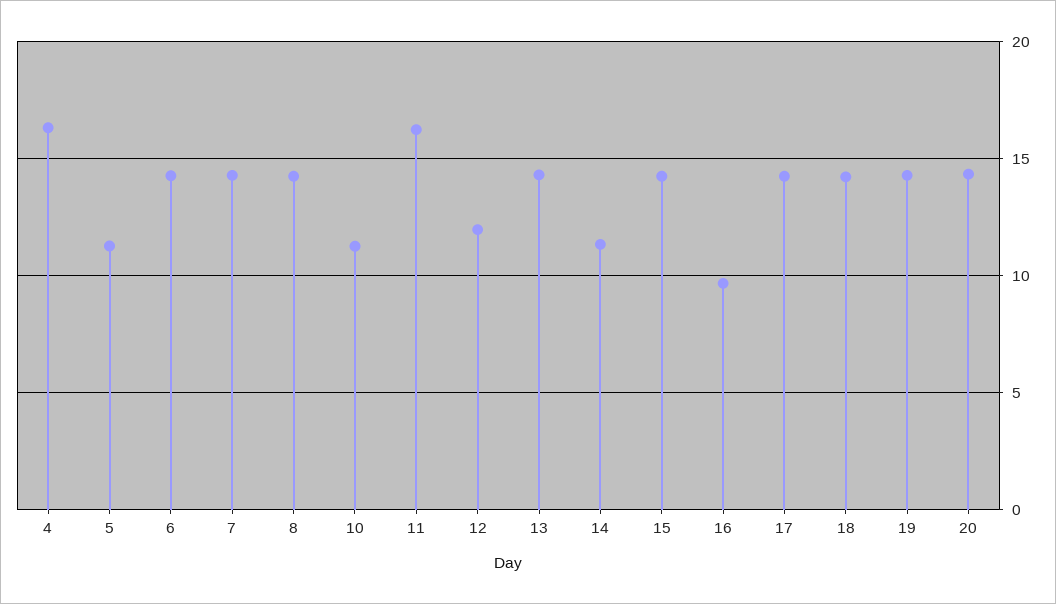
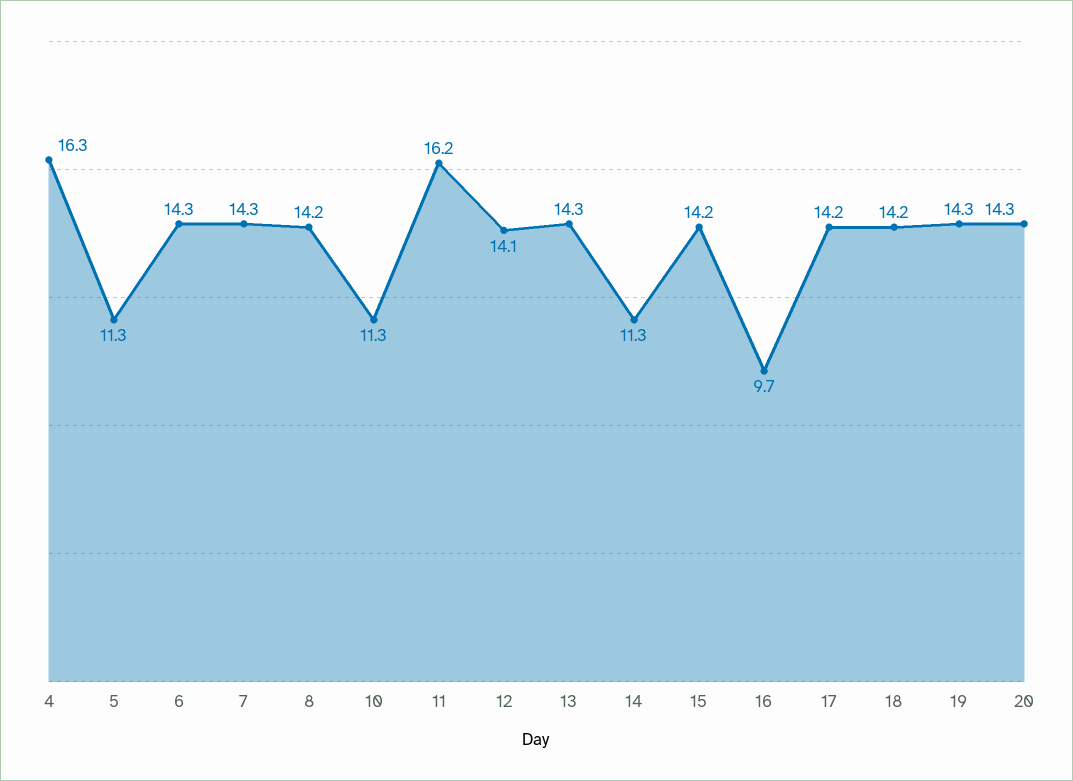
12: 12 -> 14.1

